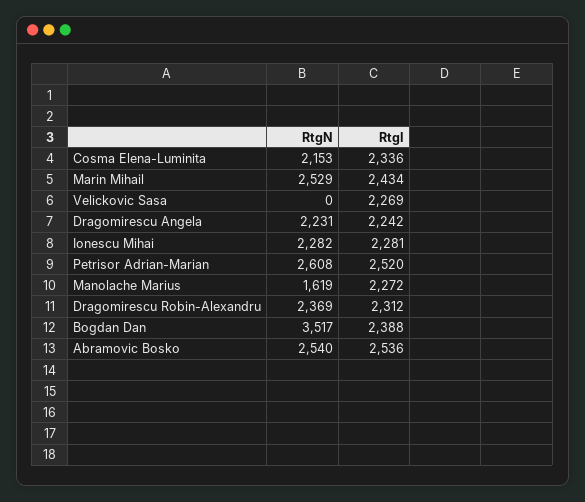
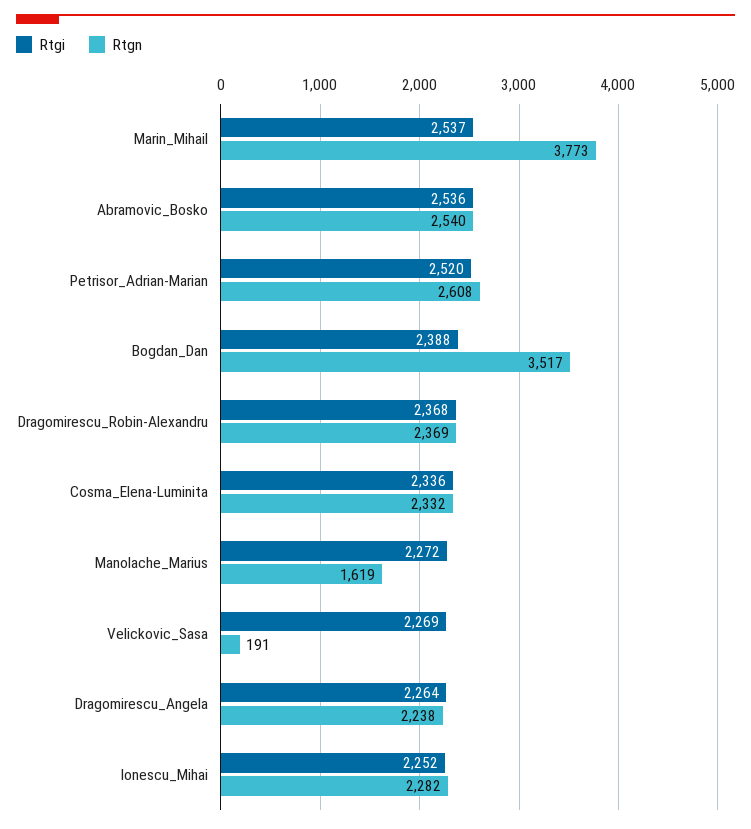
RtgN, Cosma Elena-Luminita: 2153 -> 2332
RtgN, Marin Mihail: 2529 -> 3773
RtgI, Marin Mihail: 2434 -> 2537
RtgN, Velickovic Sasa: 0 -> 191
RtgN, Dragomirescu Angela: 2231 -> 2238
RtgI, Dragomirescu Angela: 2242 -> 2264
RtgI, Ionescu Mihai: 2281 -> 2252
RtgI, Dragomirescu Robin-Alexandru: 2312 -> 2368

